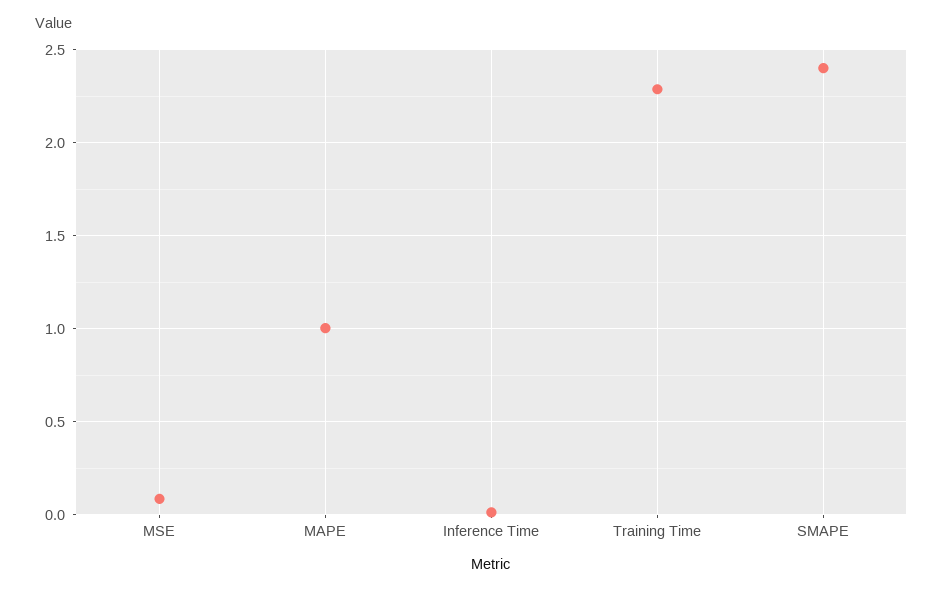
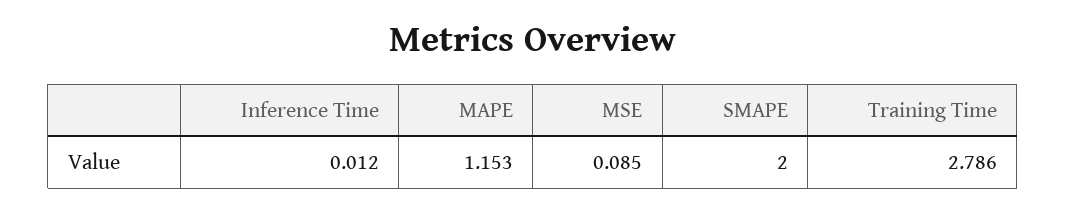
MAPE: 1 -> 1.153
Training Time: 2.3 -> 2.786
SMAPE: 2.4 -> 2

